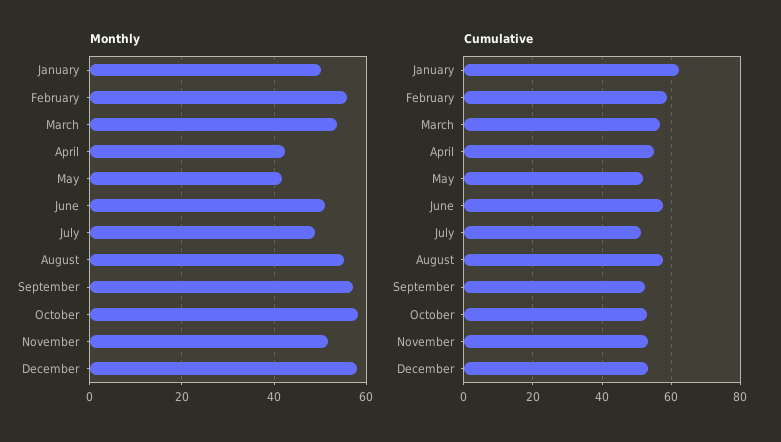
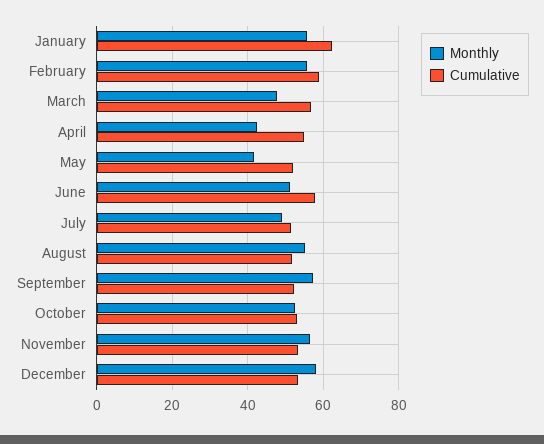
Monthly, January: 50 -> 56
Monthly, March: 54 -> 48
Monthly, October: 58 -> 52
Monthly, November: 52 -> 56
Cumulative, August: 58 -> 52

